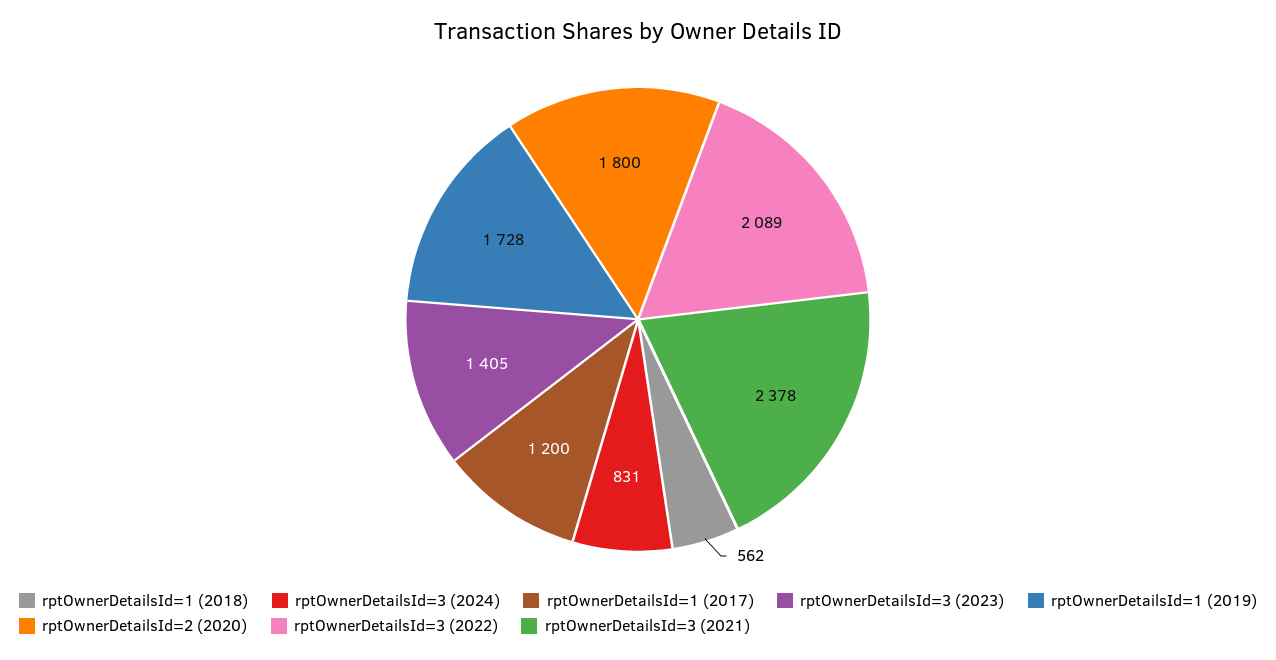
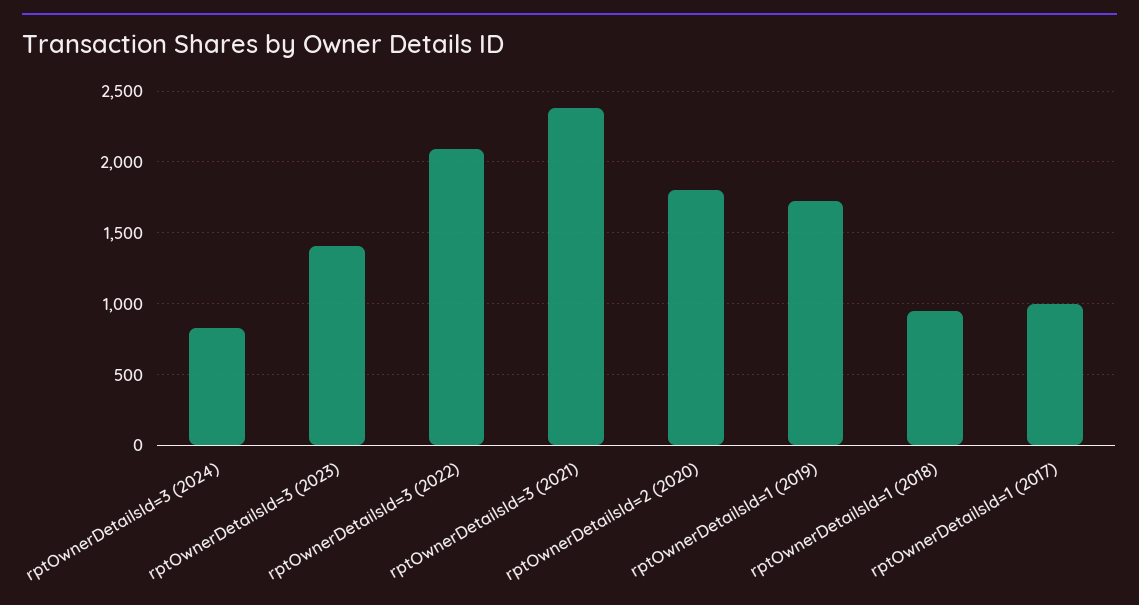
rptOwnerDetailsId=1 (2018): 562 -> 950
rptOwnerDetailsId=1 (2017): 1200 -> 1000

